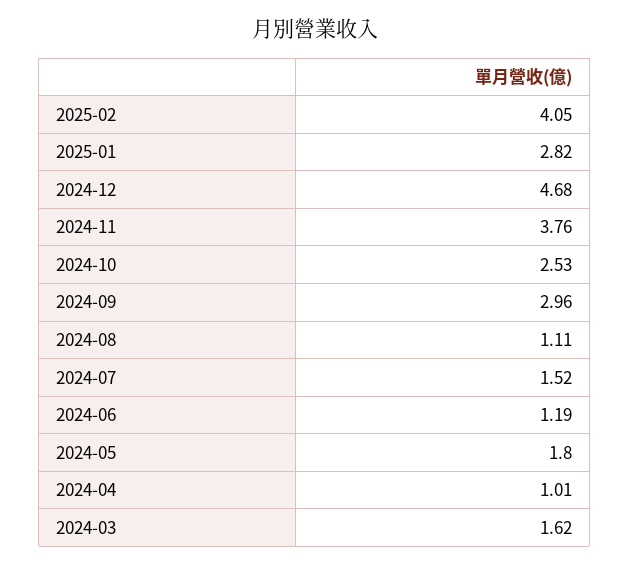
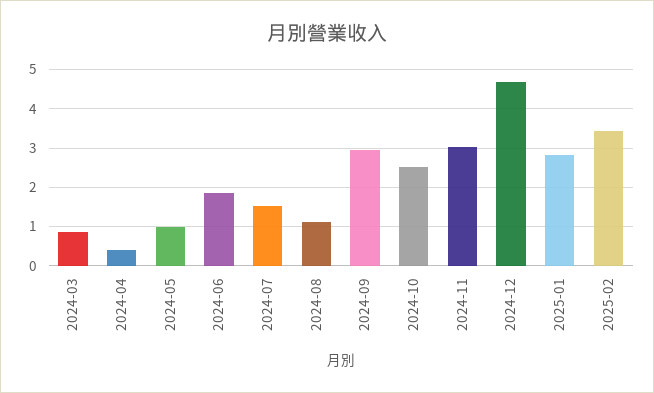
2025-02: 4.05 -> 3.4
2024-11: 3.76 -> 3
2024-06: 1.19 -> 1.8
2024-05: 1.8 -> 1
2024-04: 1.01 -> 0.4
2024-03: 1.62 -> 0.8

